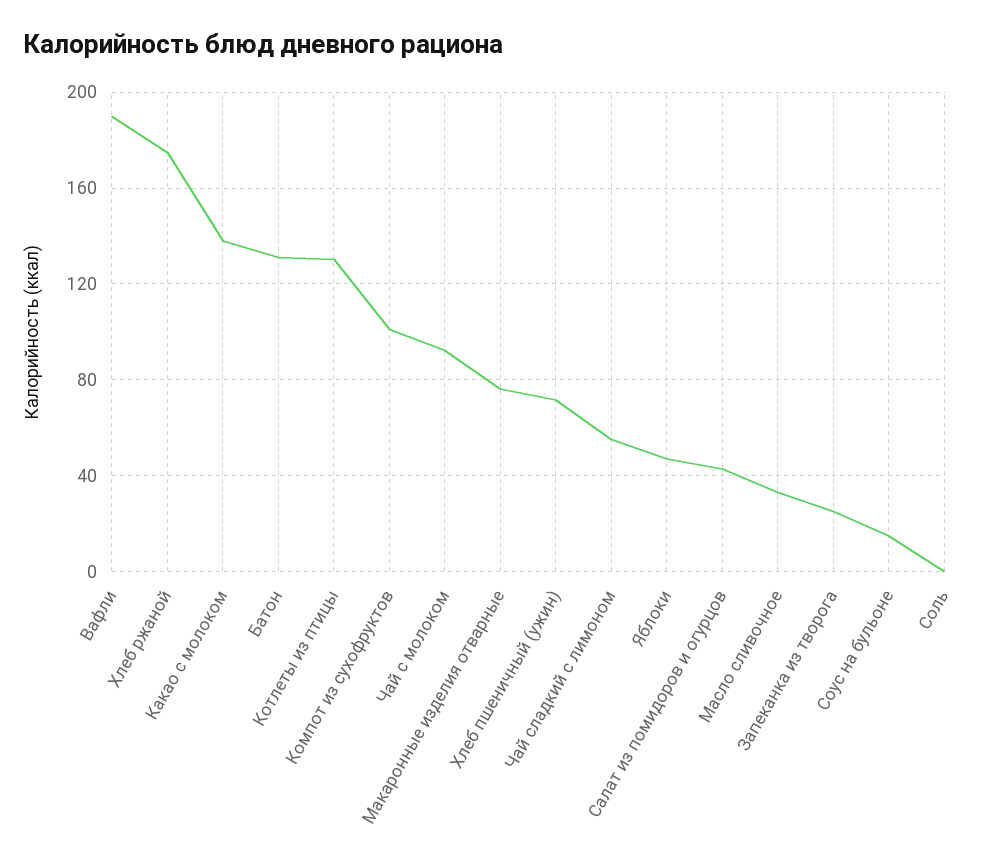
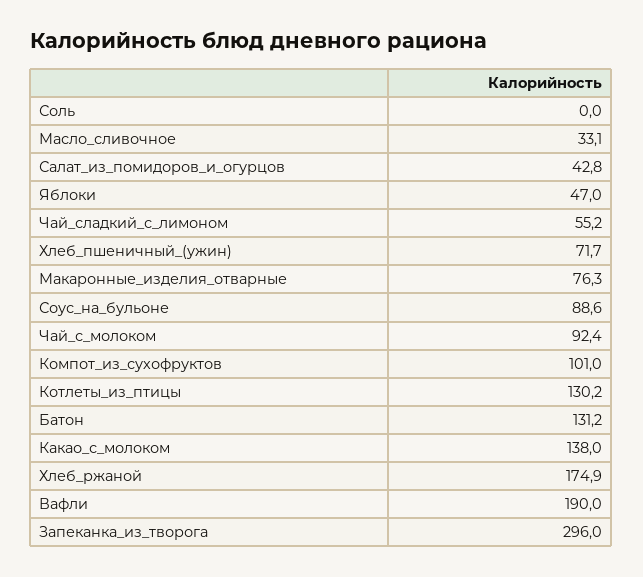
Запеканка из творога: 25 -> 296
Соус на бульоне: 15 -> 88.6

